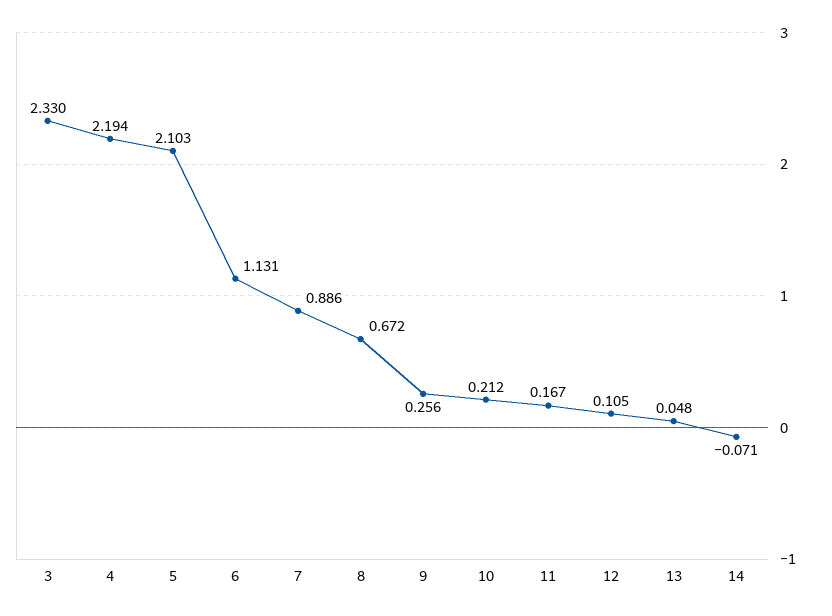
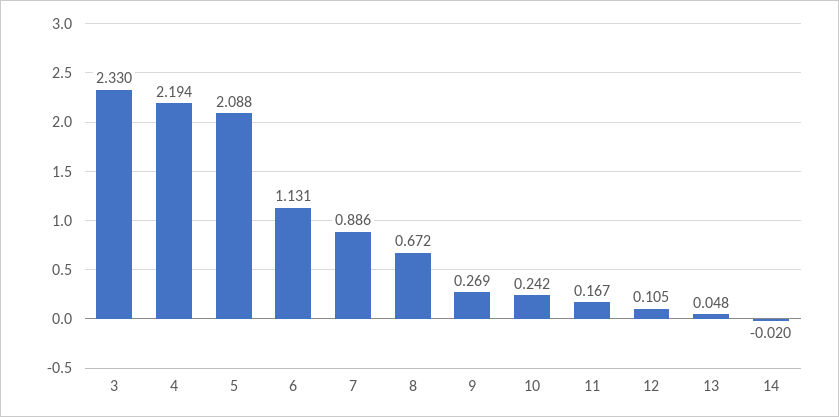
5: 2.103 -> 2.088
9: 0.256 -> 0.269
10: 0.212 -> 0.242
14: -0.071 -> -0.02

